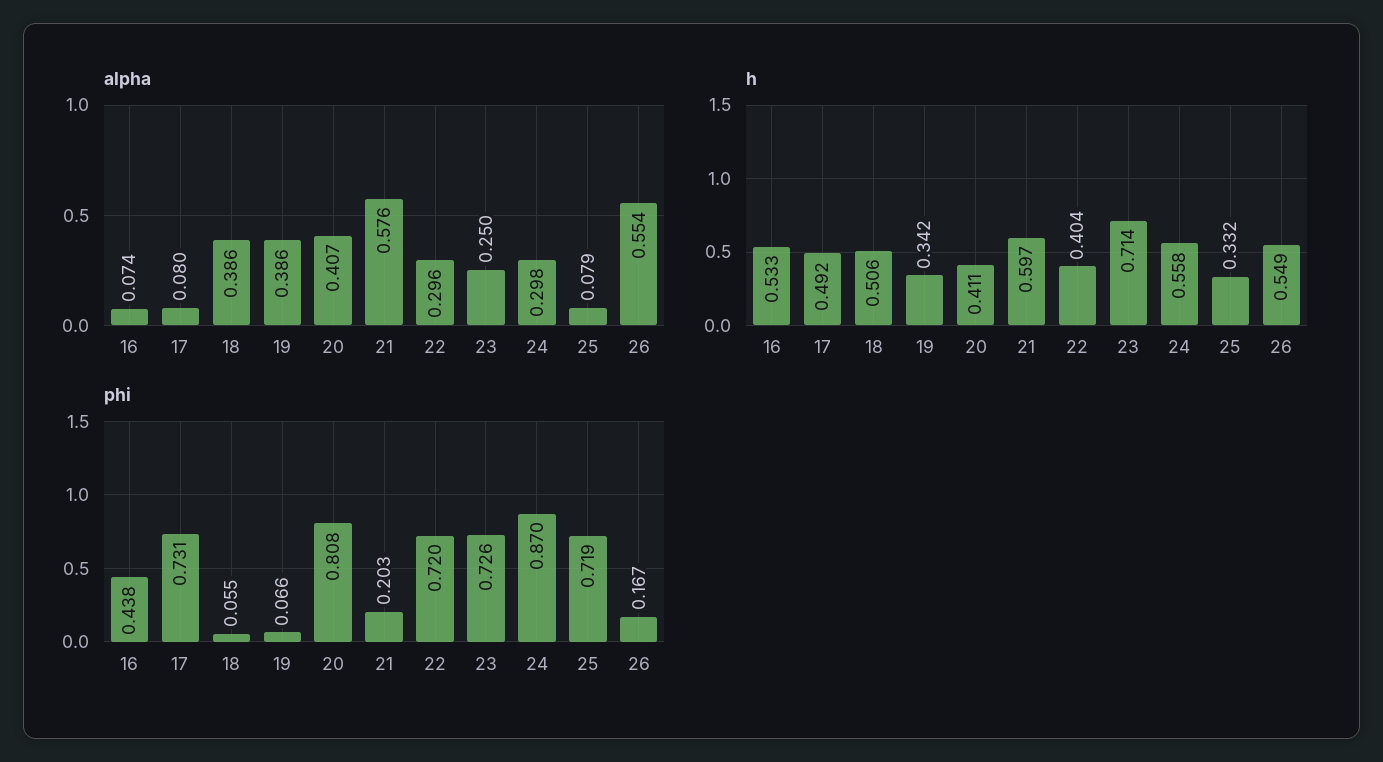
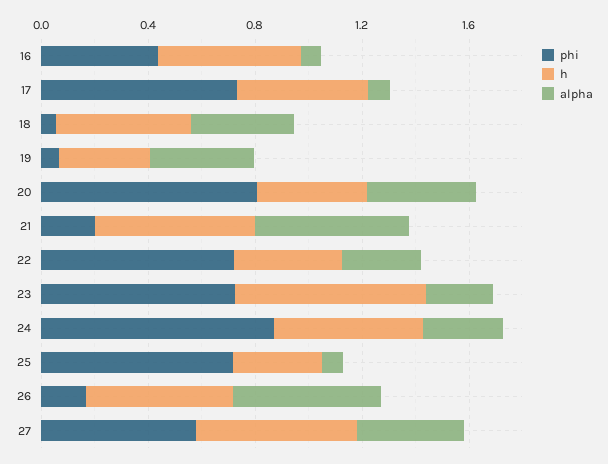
phi, 27: none -> 0.6
h, 27: none -> 0.6
alpha, 27: none -> 0.4

